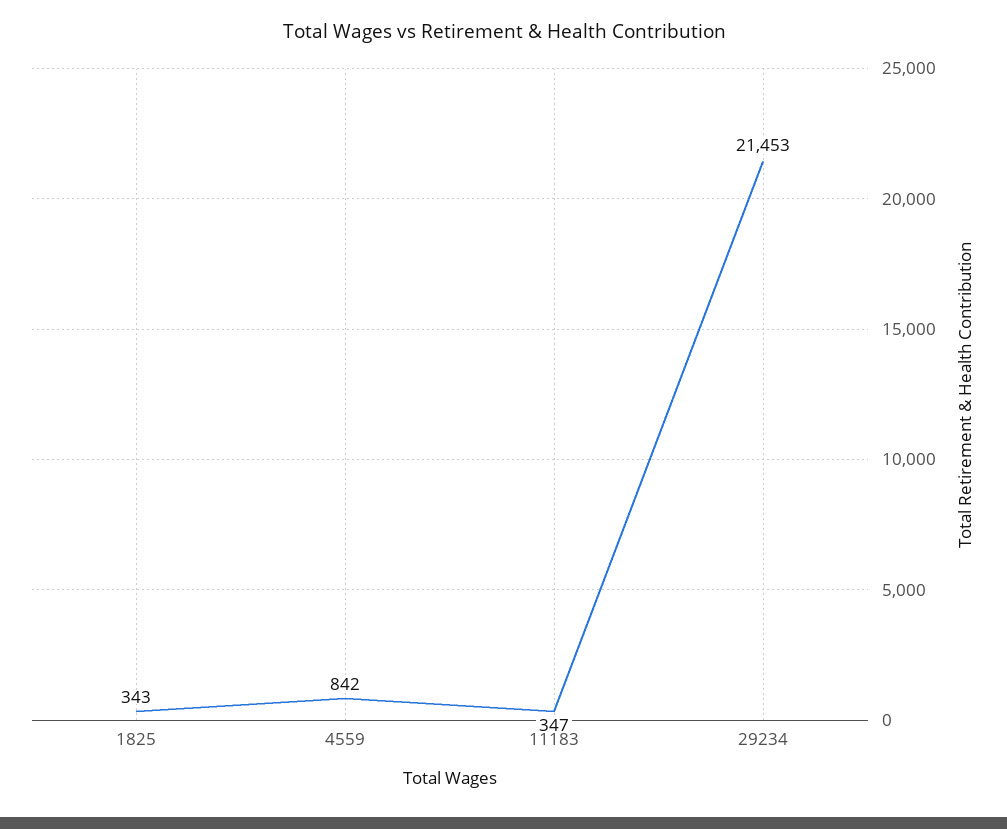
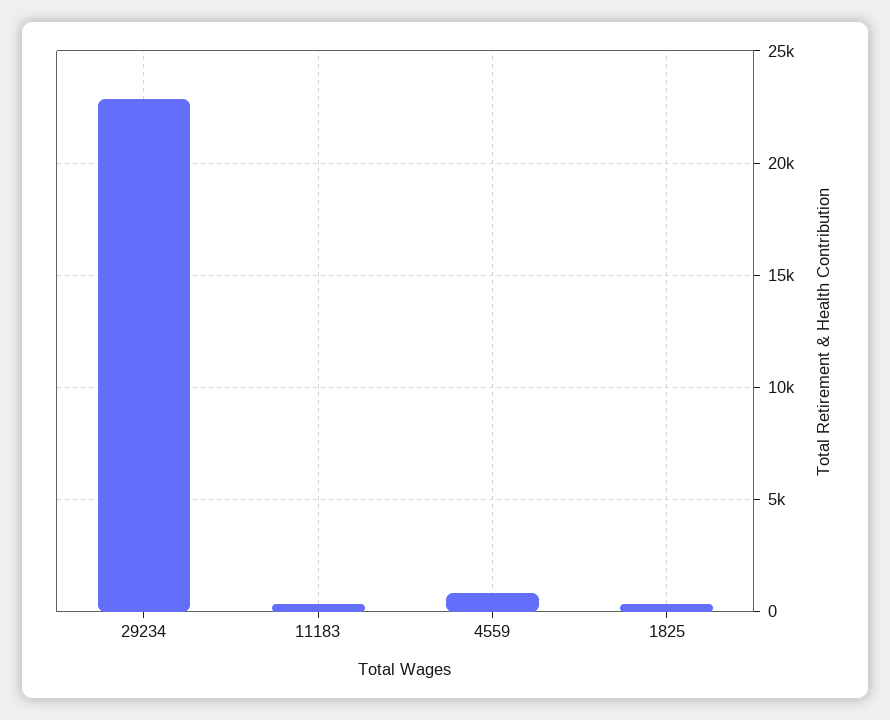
29234: 21453 -> 23000

